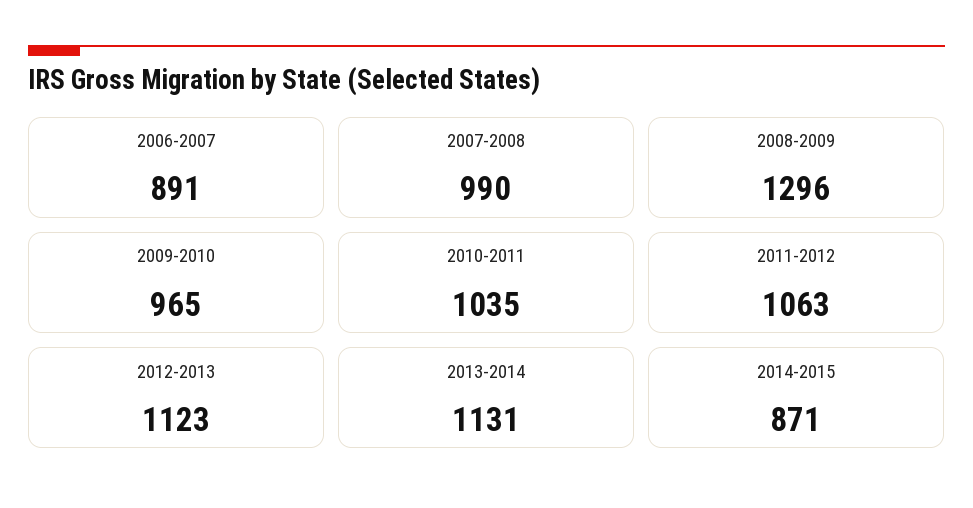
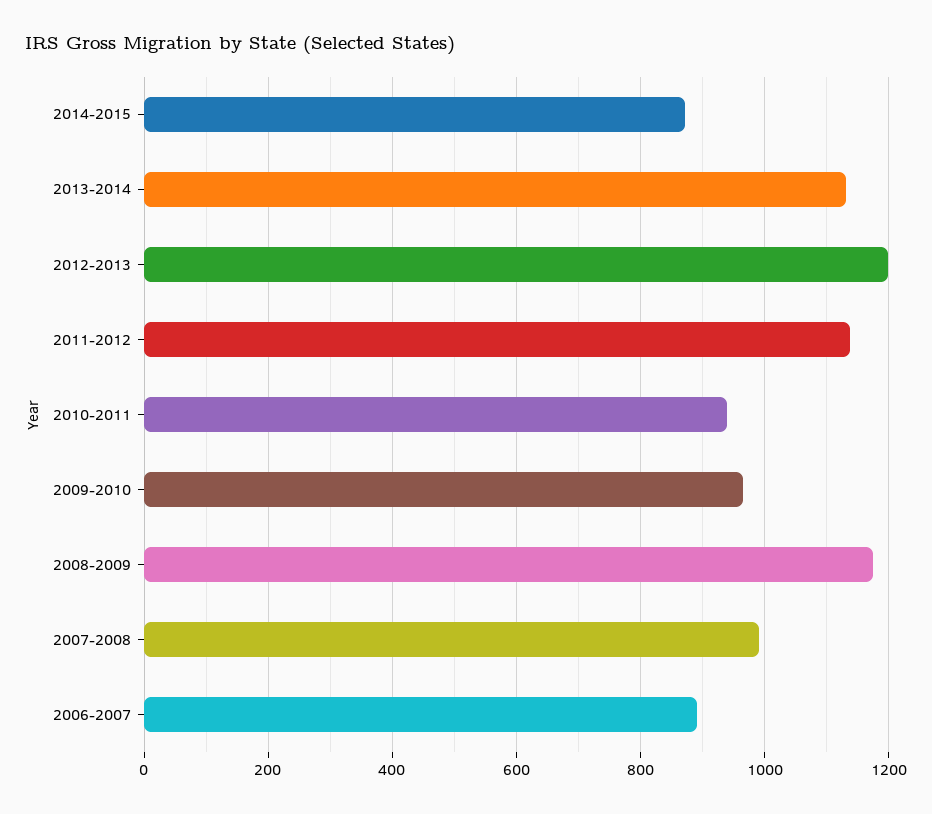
2008-2009: 1296 -> 1180
2010-2011: 1035 -> 940
2011-2012: 1063 -> 1140
2012-2013: 1123 -> 1200

